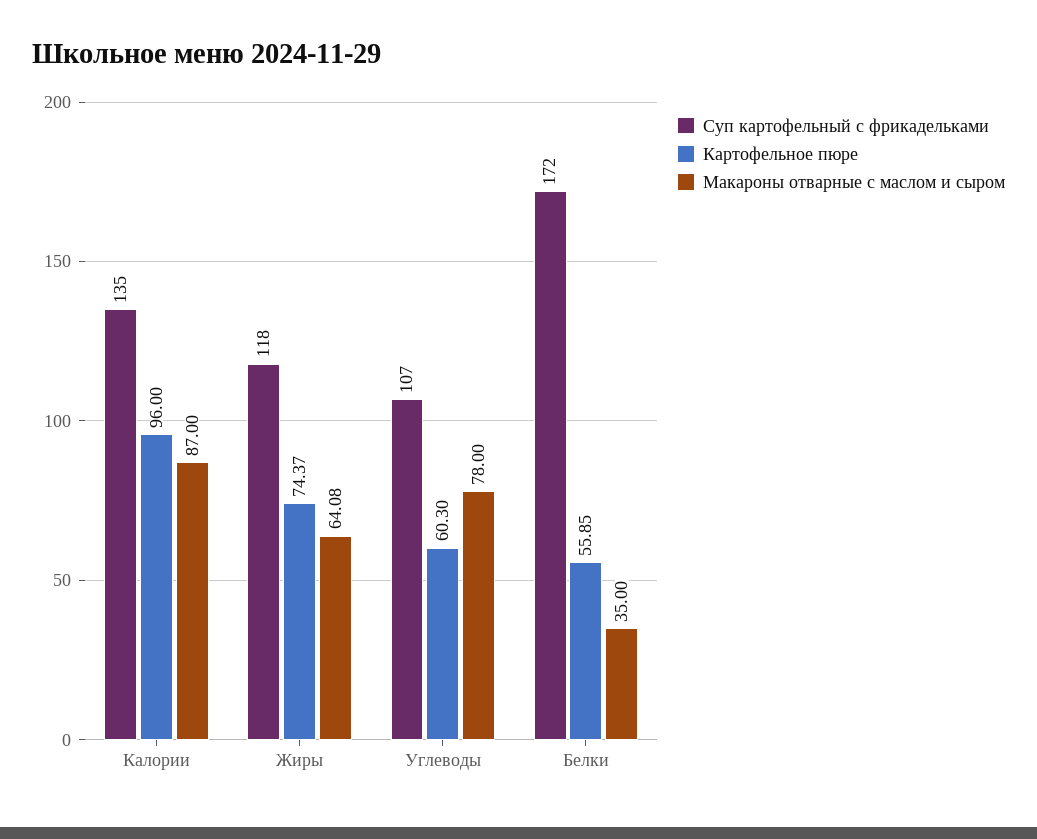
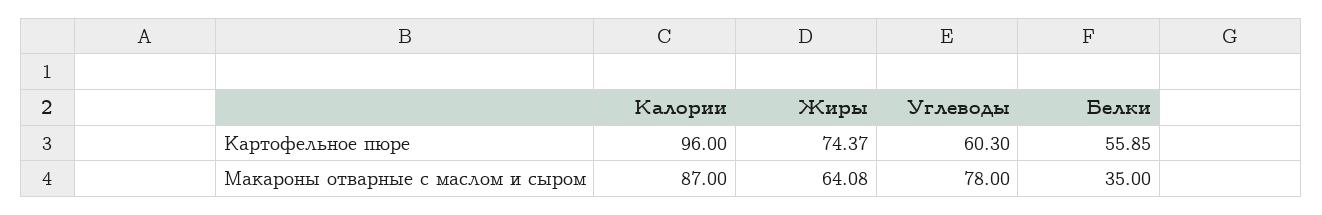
Суп картофельный с фрикадельками, Калории: 135 -> none
Суп картофельный с фрикадельками, Жиры: 118 -> none
Суп картофельный с фрикадельками, Углеводы: 107 -> none
Суп картофельный с фрикадельками, Белки: 172 -> none

